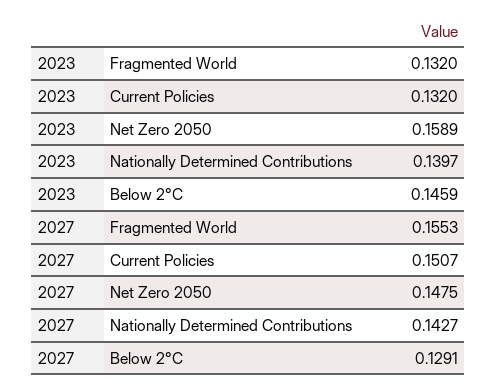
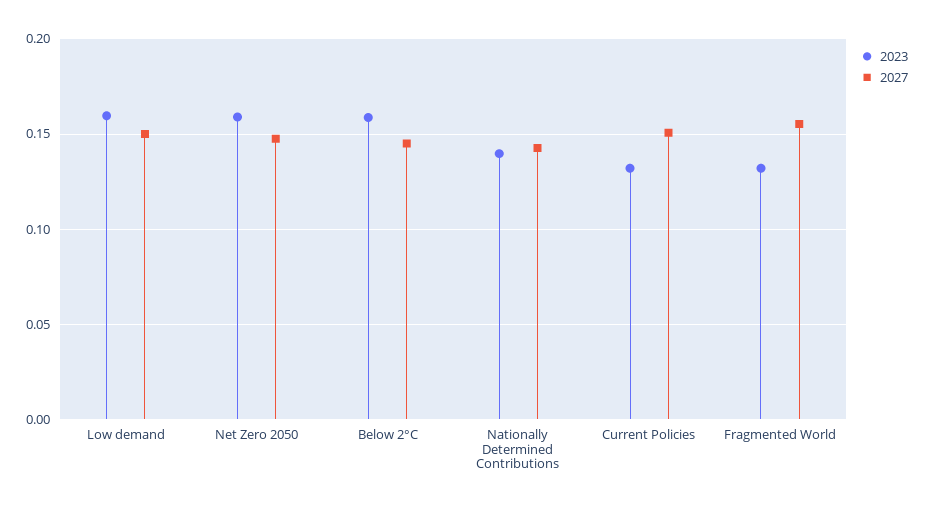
2023, Below 2°C: 0.1459 -> 0.16
2027, Below 2°C: 0.1291 -> 0.145
2023, Low demand: none -> 0.16
2027, Low demand: none -> 0.15

